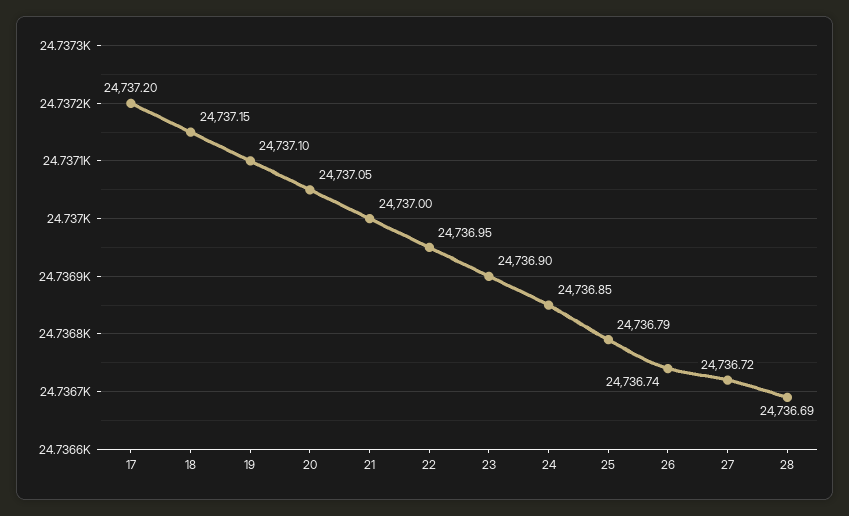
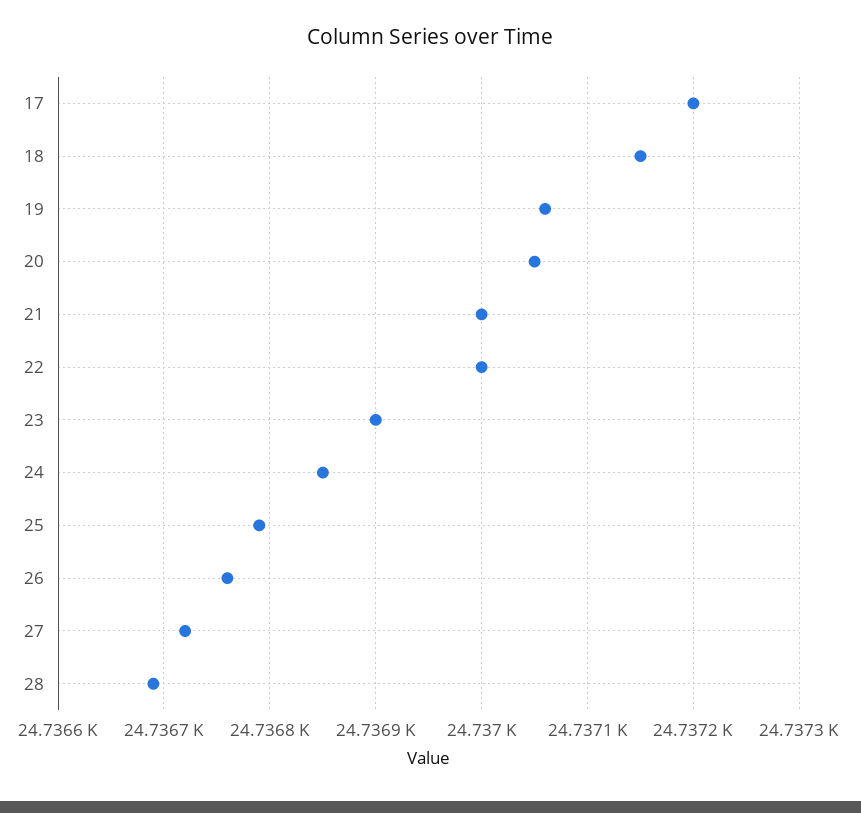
19: 24737.1 -> 24737.06
22: 24736.95 -> 24737
26: 24736.74 -> 24736.76

